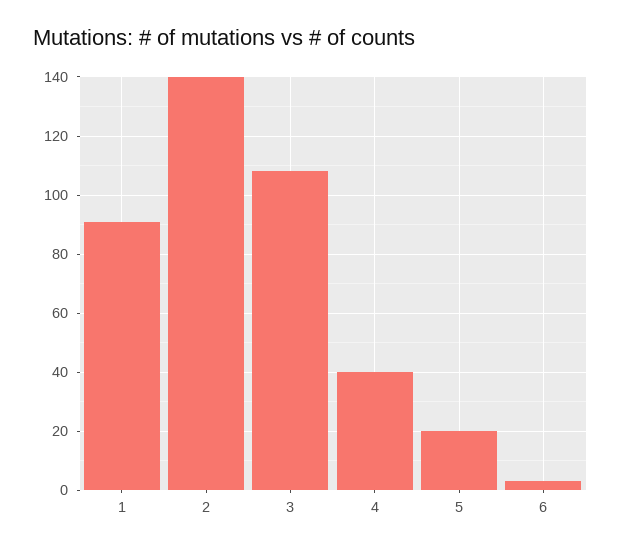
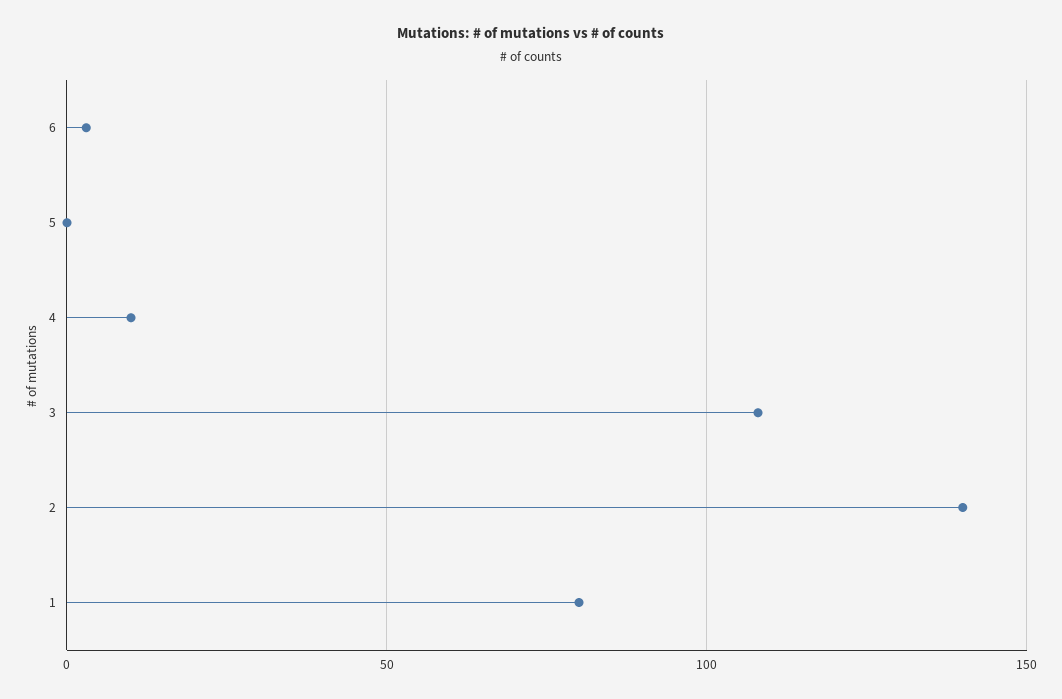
1: 90 -> 80
4: 40 -> 10
5: 20 -> 0

